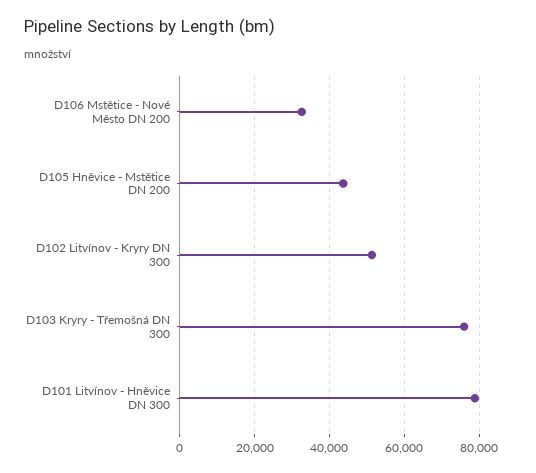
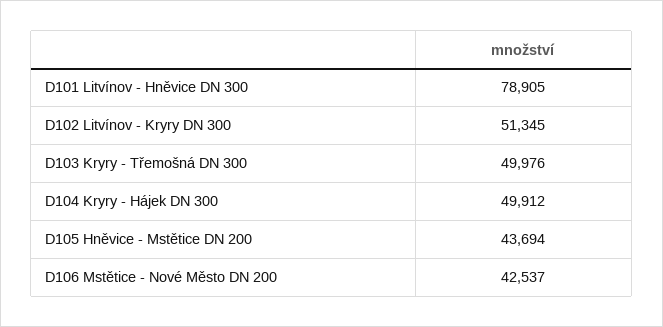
D106 Mstětice - Nové Město DN 200: 32000 -> 42537
D103 Kryry - Třemošná DN 300: 76000 -> 49976
D104 Kryry - Hájek DN 300: none -> 49912

